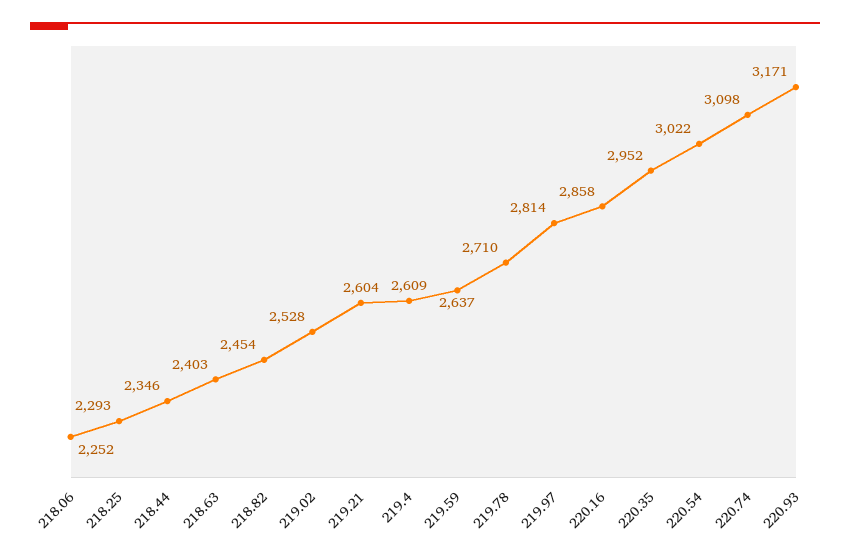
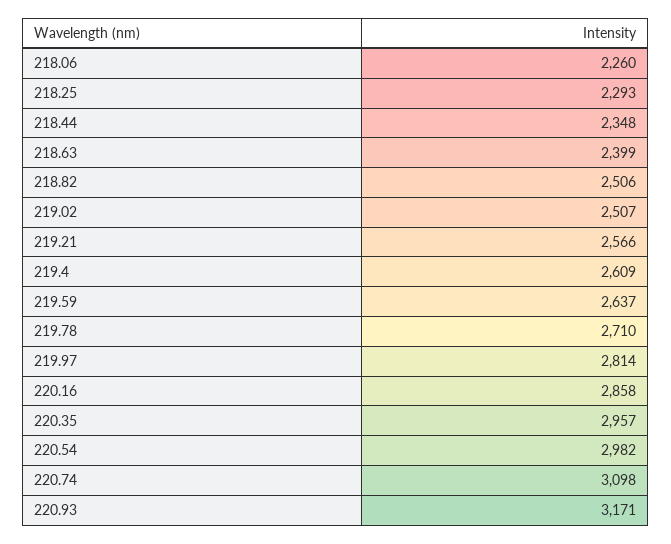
218.06: 2252 -> 2260
218.44: 2346 -> 2348
218.63: 2403 -> 2399
218.82: 2454 -> 2506
219.02: 2528 -> 2507
219.21: 2604 -> 2566
220.35: 2952 -> 2957
220.54: 3022 -> 2982

